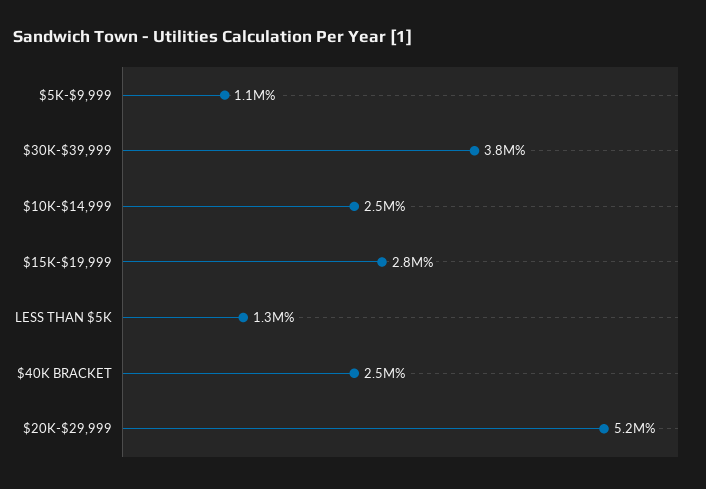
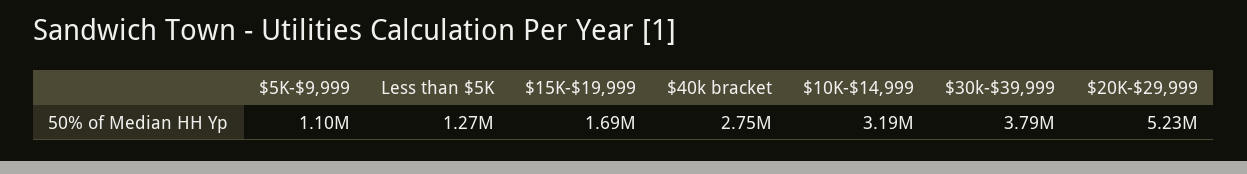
$10K-$14,999: 2500000 -> 3190000
$15K-$19,999: 2800000 -> 1690000
$40K BRACKET: 2500000 -> 2750000

